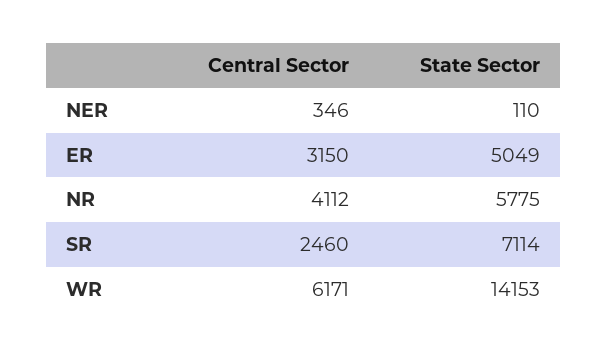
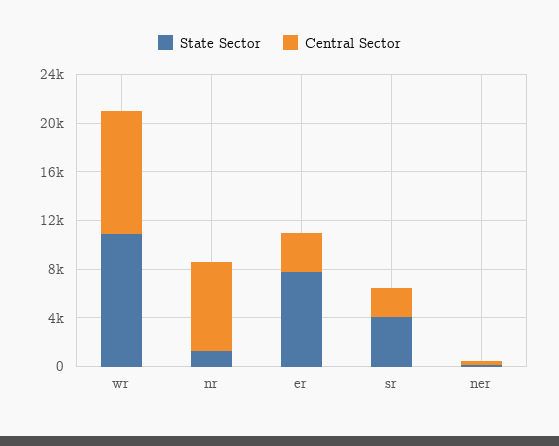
State Sector, ER: 5049 -> 8000
Central Sector, NR: 4112 -> 7000
State Sector, NR: 5775 -> 1000
State Sector, SR: 7114 -> 4000
Central Sector, WR: 6171 -> 10000
State Sector, WR: 14153 -> 11000

